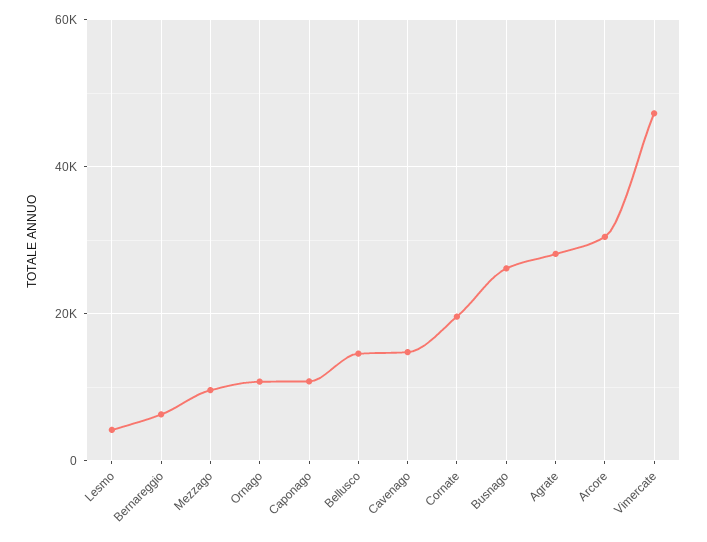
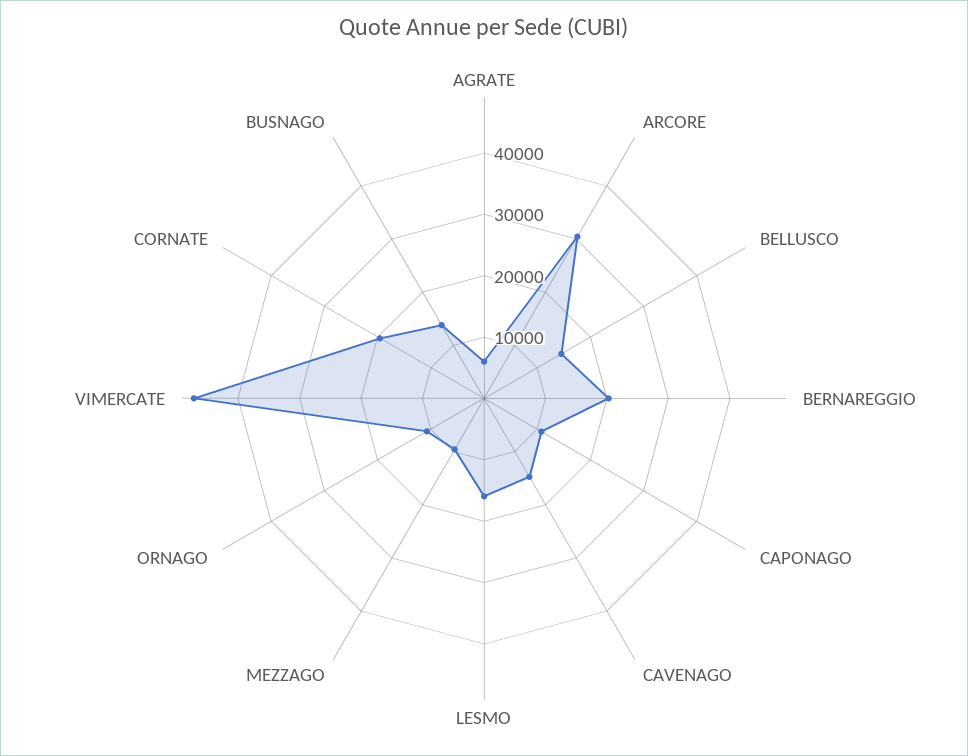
Lesmo: 4000 -> 16000
Bernareggio: 6000 -> 20000
Busnago: 26000 -> 14000
Agrate: 28000 -> 6000

